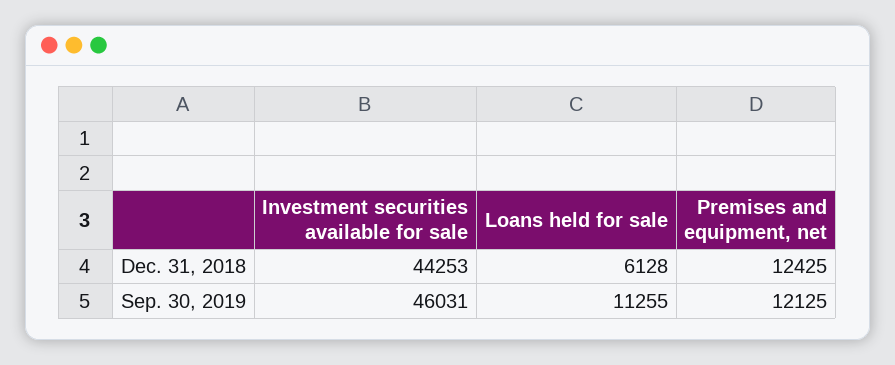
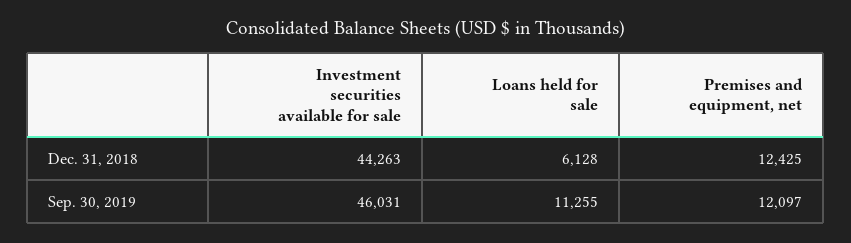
Investment securities available for sale, Dec. 31, 2018: 44253 -> 44263
Premises and equipment, net, Sep. 30, 2019: 12125 -> 12097

